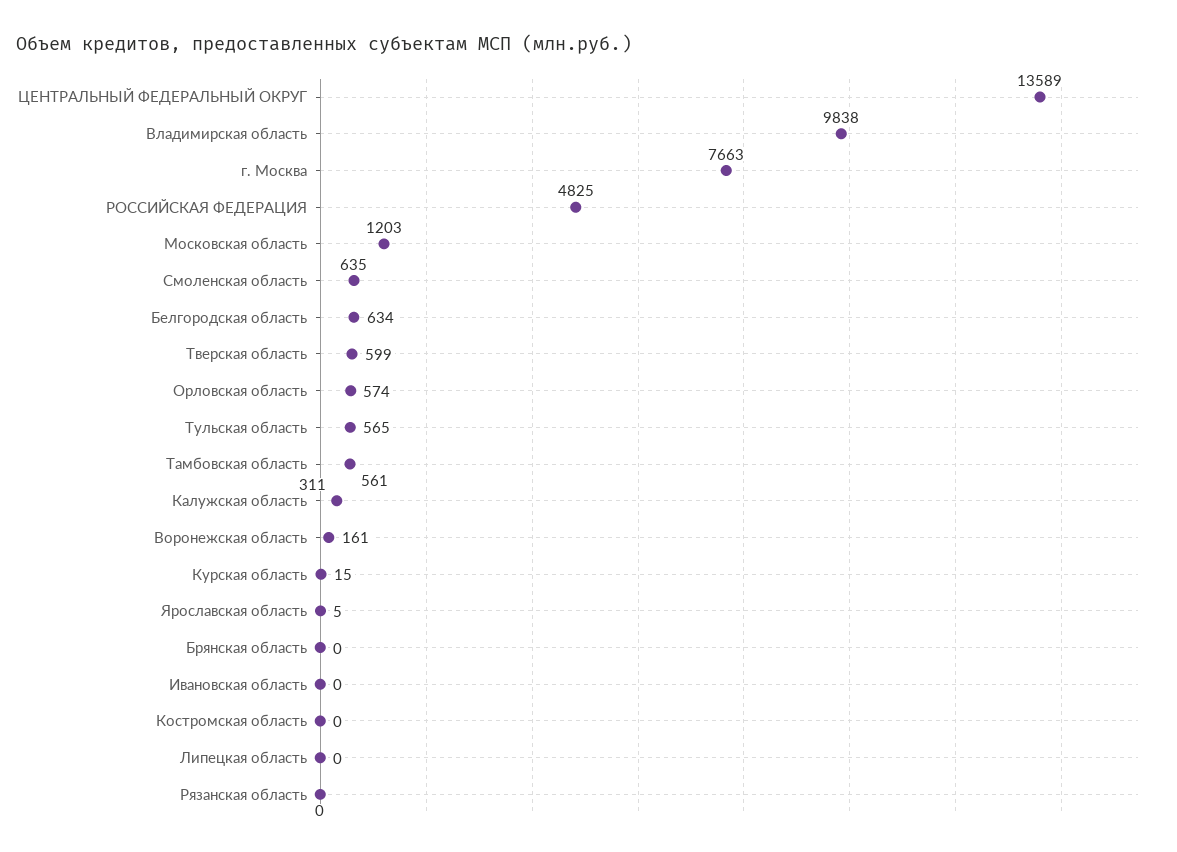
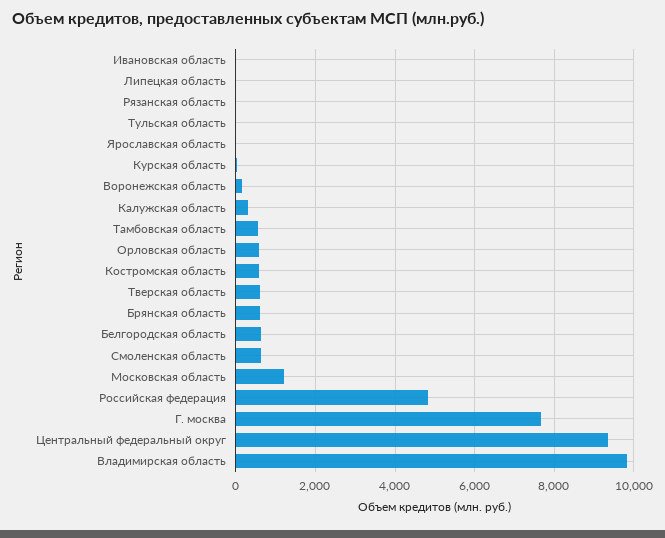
ЦЕНТРАЛЬНЫЙ ФЕДЕРАЛЬНЫЙ ОКРУГ: 13589 -> 9400
Тульская область: 565 -> 0
Брянская область: 0 -> 600
Костромская область: 0 -> 600

